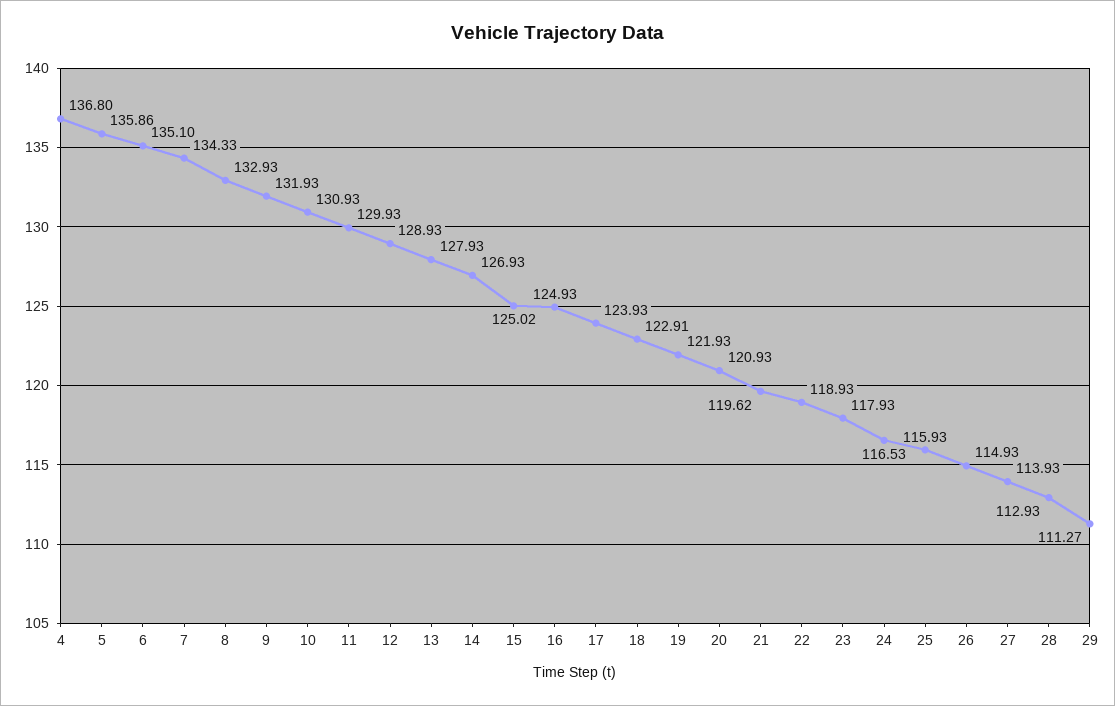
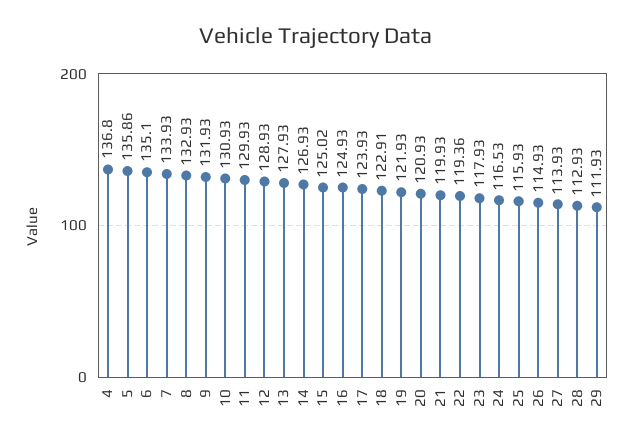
7: 134.33 -> 133.93
21: 119.62 -> 119.93
22: 118.93 -> 119.36
29: 111.27 -> 111.93

